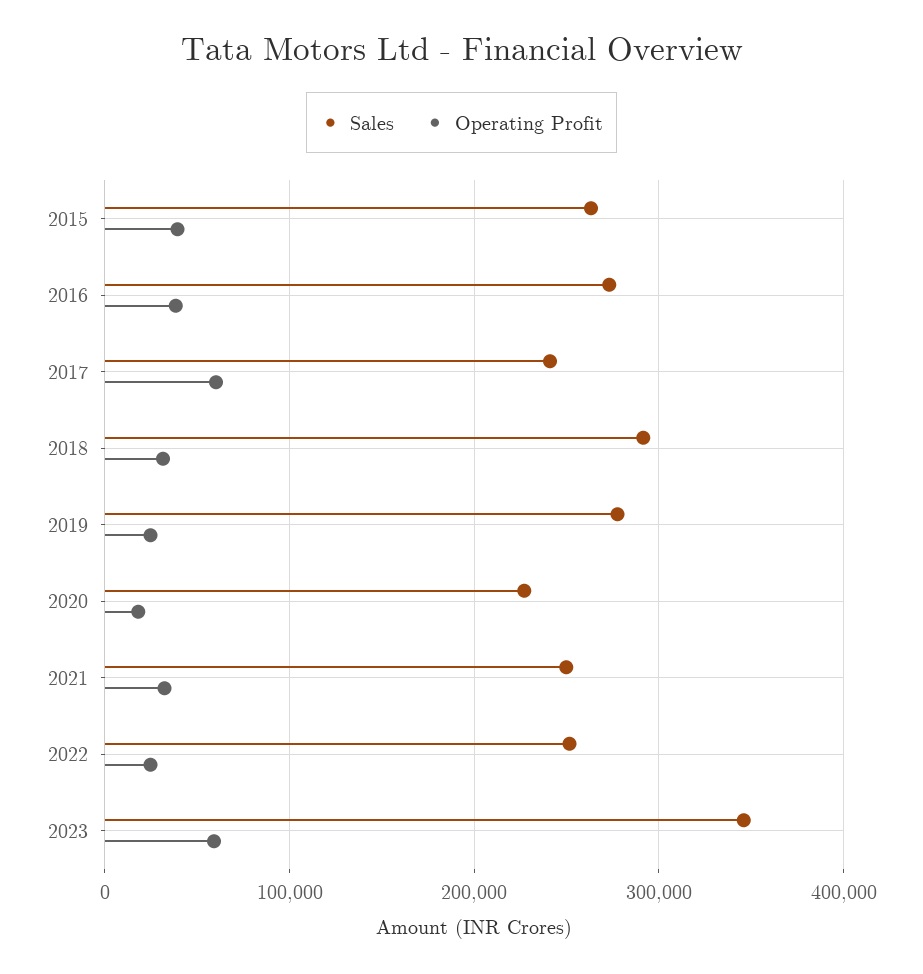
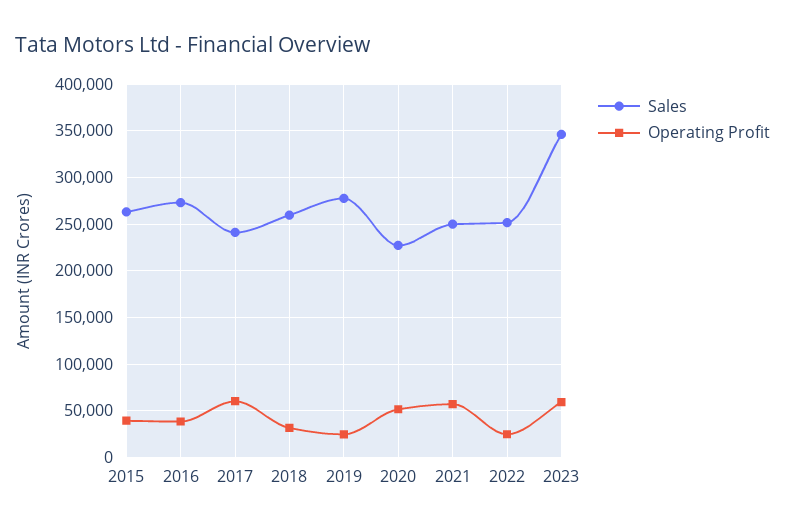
Sales, 2018: 290000 -> 260000
Operating Profit, 2020: 20000 -> 50000
Operating Profit, 2021: 30000 -> 60000

